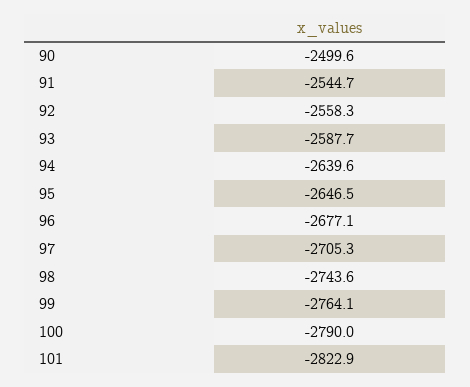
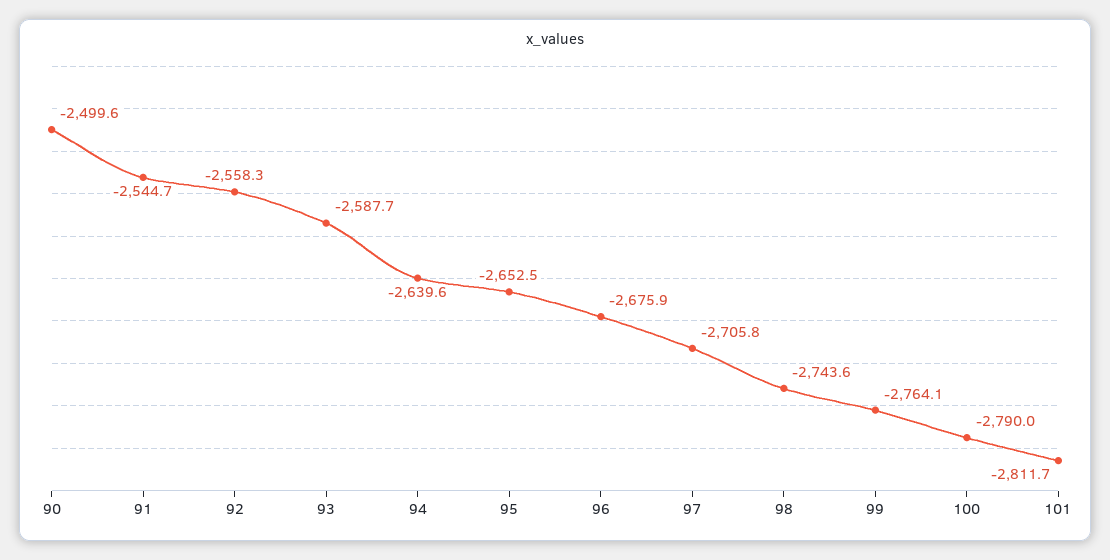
95: -2646.5 -> -2652.5
96: -2677.1 -> -2675.9
97: -2705.3 -> -2705.8
101: -2822.9 -> -2811.7

